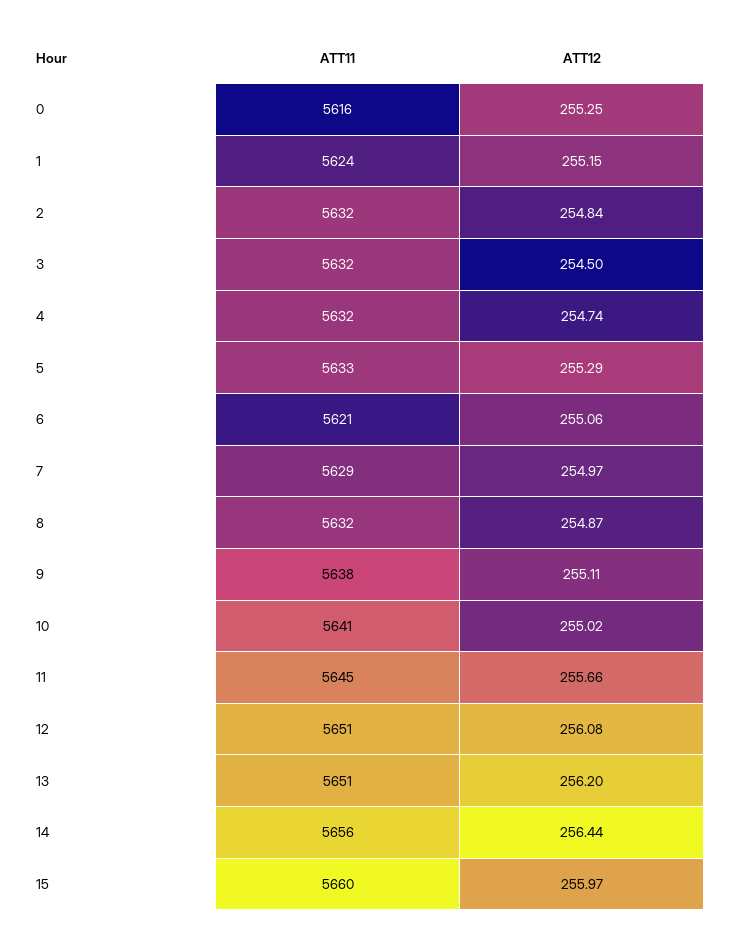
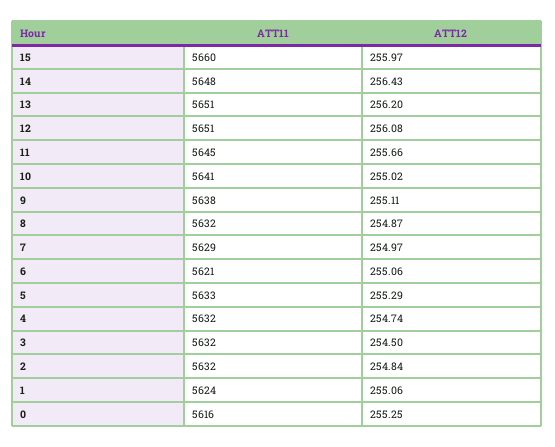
ATT12, 1: 255.15 -> 255.06
ATT11, 14: 5656 -> 5648
ATT12, 14: 256.44 -> 256.43

